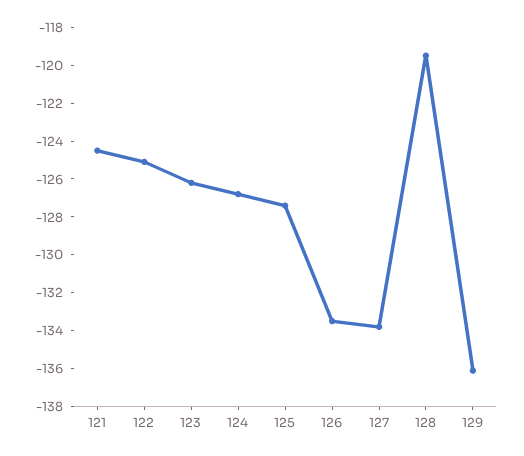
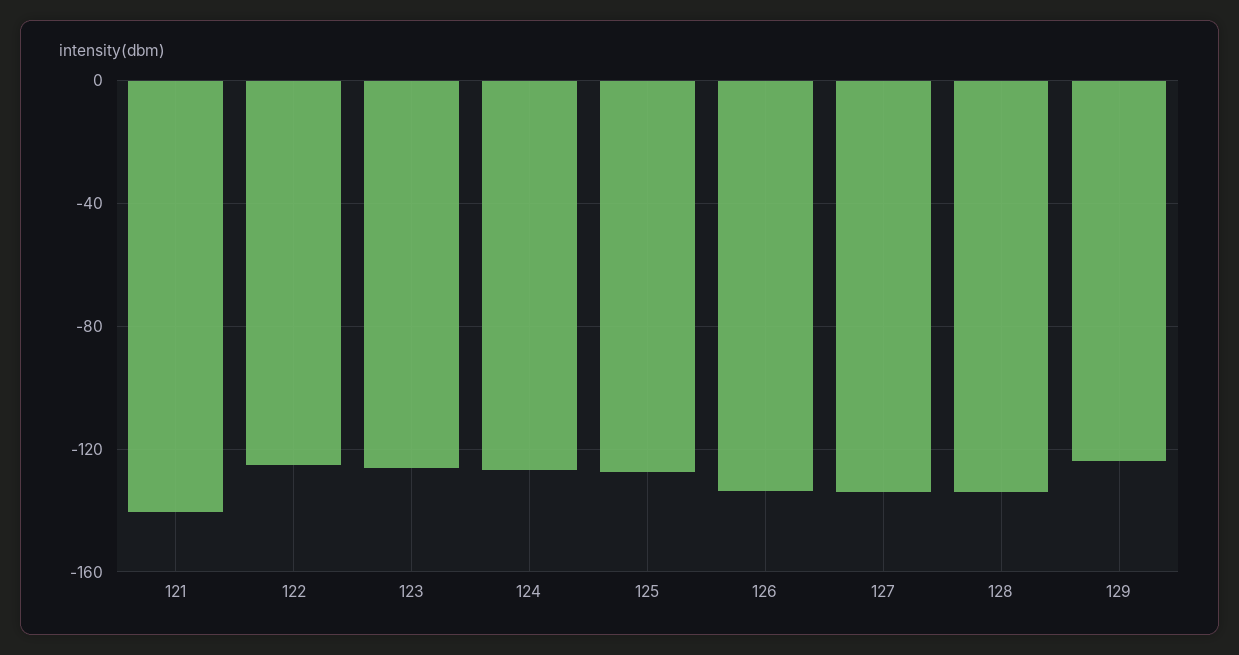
121: -124.5 -> -140
128: -119.5 -> -135
129: -136 -> -125

